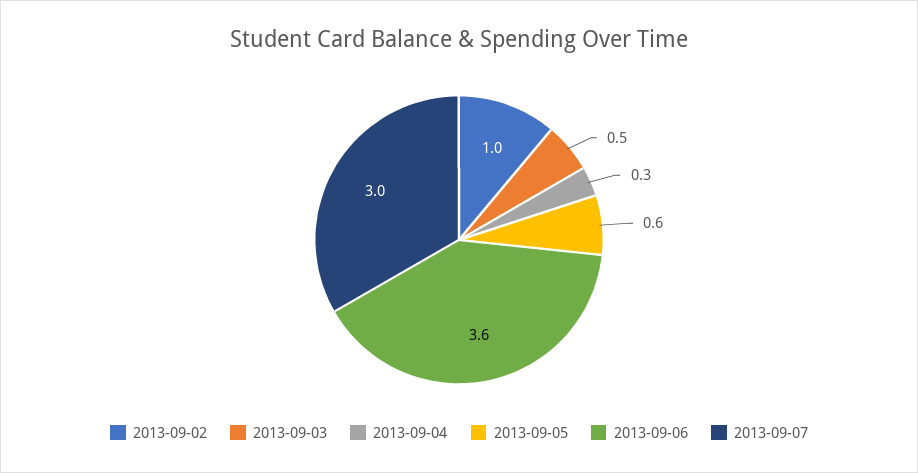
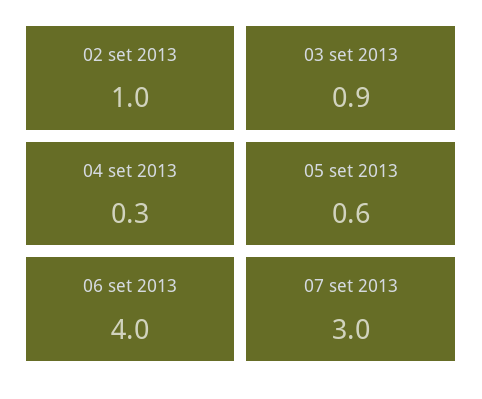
2013-09-03: 0.5 -> 0.9
2013-09-06: 3.6 -> 4

